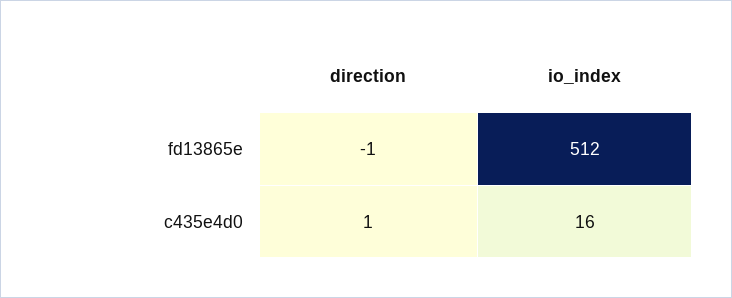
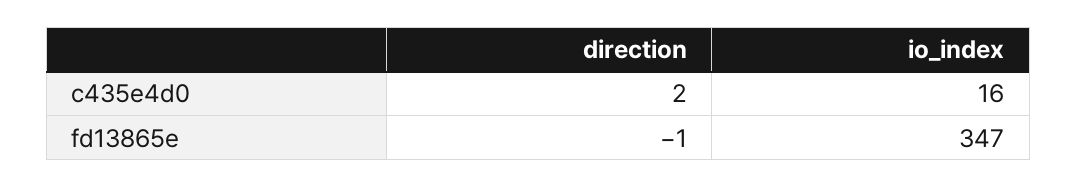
io_index, fd13865e: 512 -> 347
direction, c435e4d0: 1 -> 2

